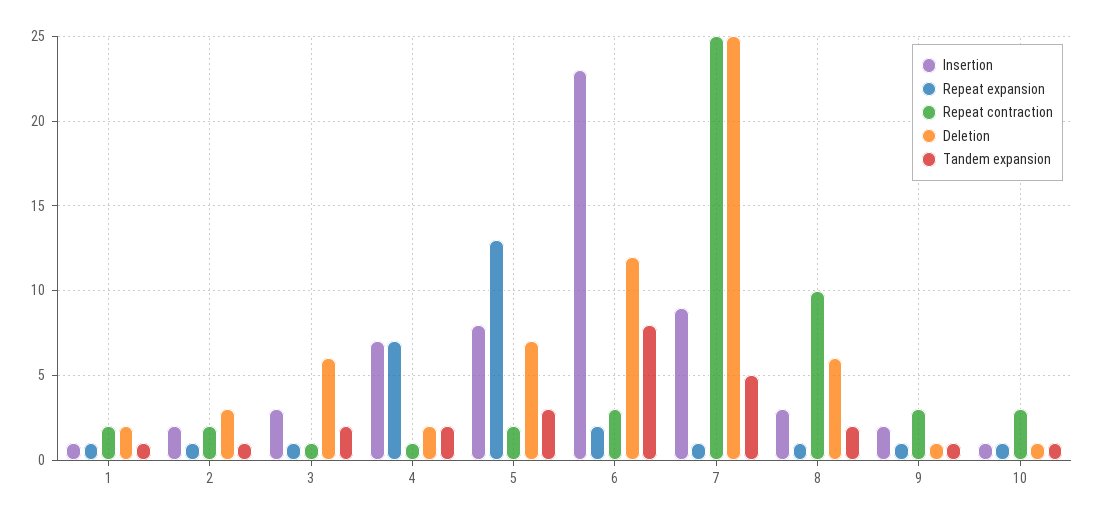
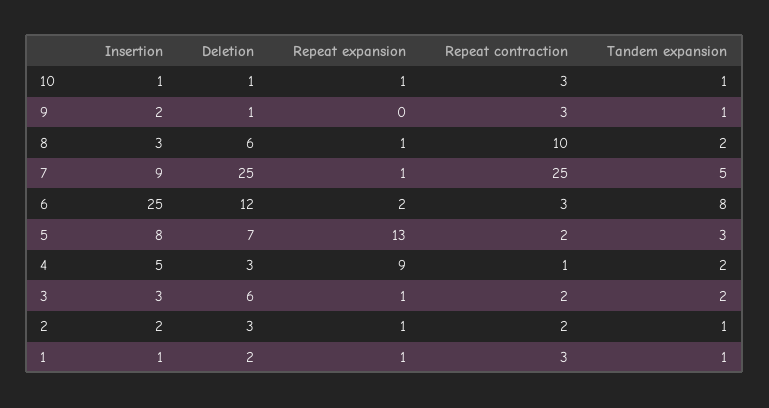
Repeat contraction, 1: 2 -> 3
Repeat contraction, 3: 1 -> 2
Insertion, 4: 7 -> 5
Repeat expansion, 4: 7 -> 9
Deletion, 4: 2 -> 3
Insertion, 6: 23 -> 25
Repeat expansion, 9: 1 -> 0

